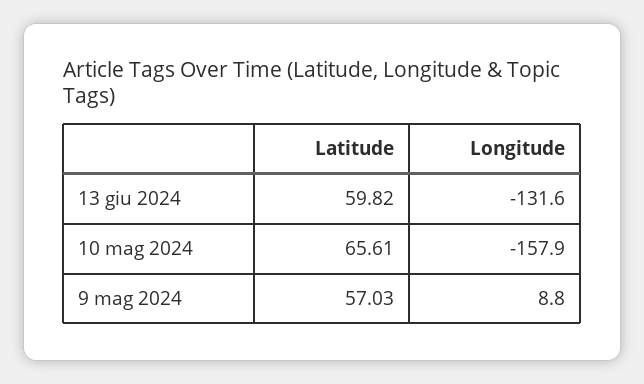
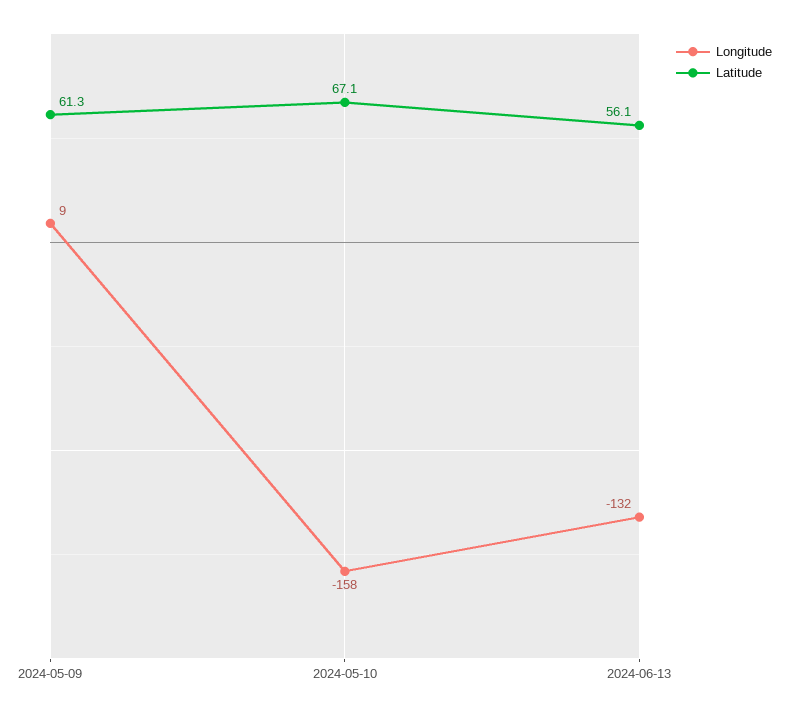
Latitude, 13 giu 2024: 59.82 -> 56.1
Latitude, 10 mag 2024: 65.61 -> 67.1
Latitude, 9 mag 2024: 57.03 -> 61.3

